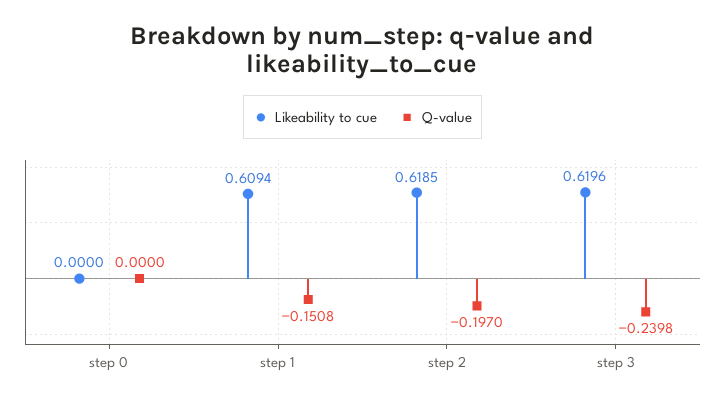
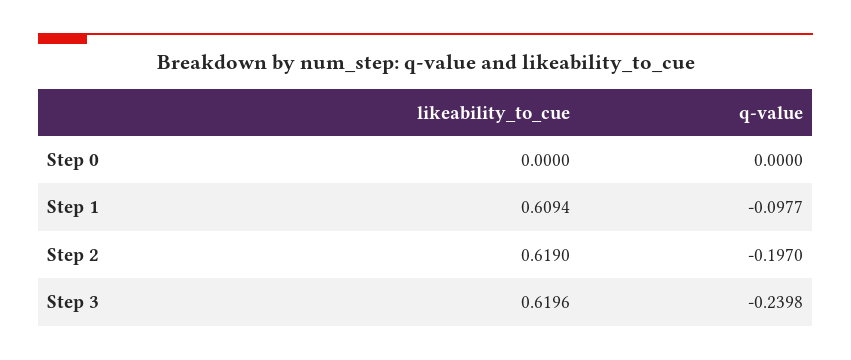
Q-value, step 1: -0.1508 -> -0.0977
Likeability to cue, step 2: 0.6185 -> 0.619

